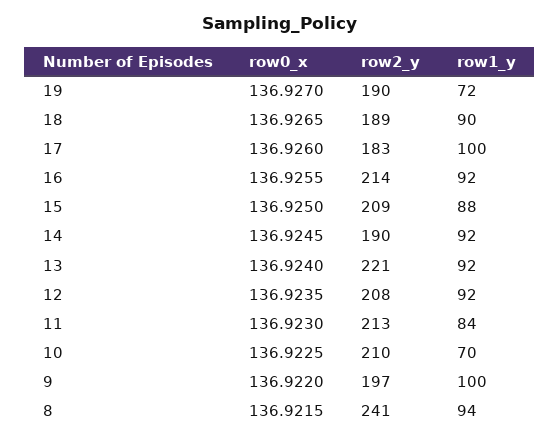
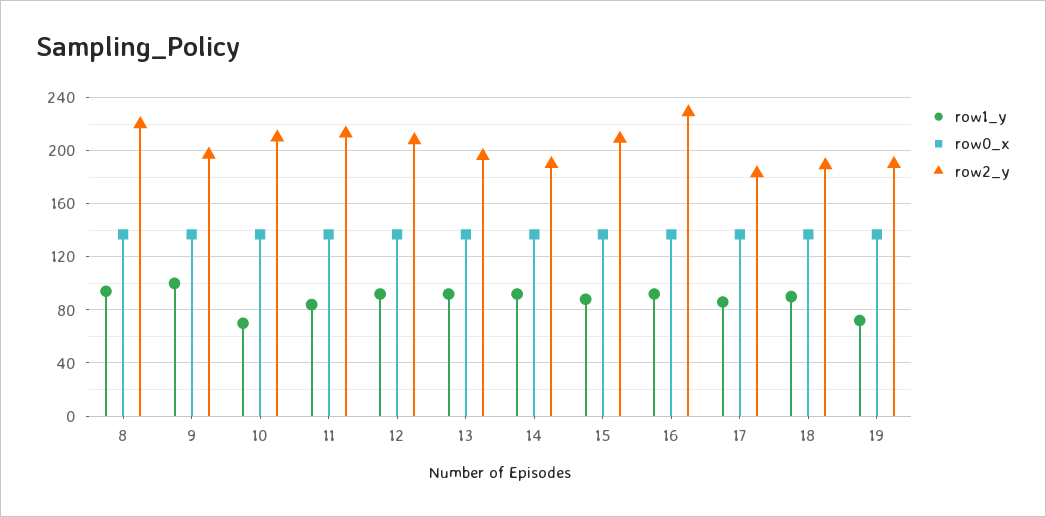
row1_y, 17: 100 -> 85
row2_y, 16: 214 -> 230
row2_y, 13: 221 -> 195
row2_y, 8: 241 -> 220

